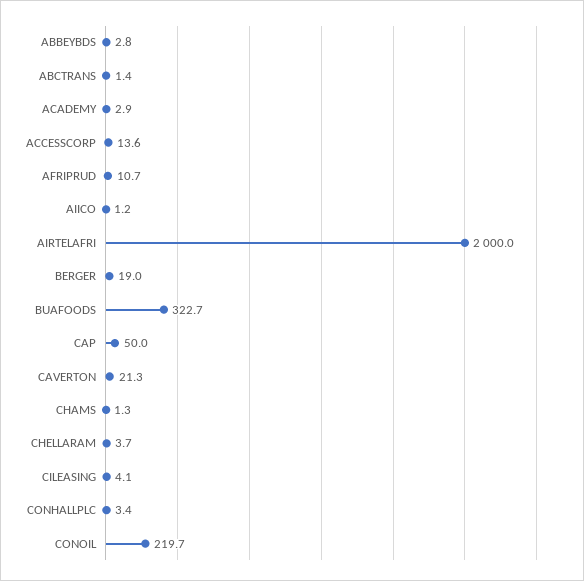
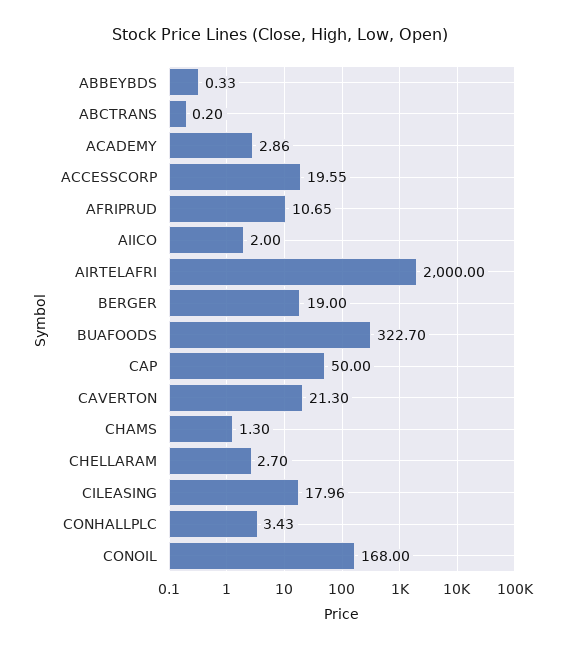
ABBEYBDS: 2.8 -> 0.33
ABCTRANS: 1.4 -> 0.2
ACCESSCORP: 13.6 -> 19.55
AIICO: 1.2 -> 2
CHELLARAM: 3.7 -> 2.7
CILEASING: 4.1 -> 17.96
CONOIL: 219.7 -> 168

